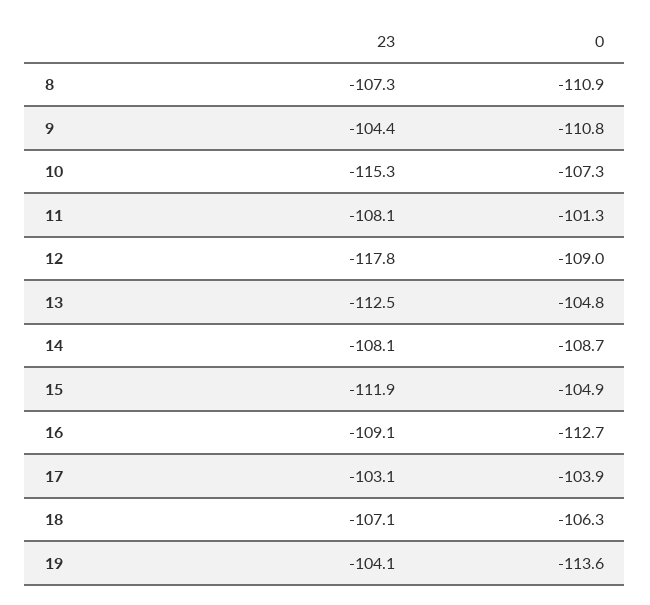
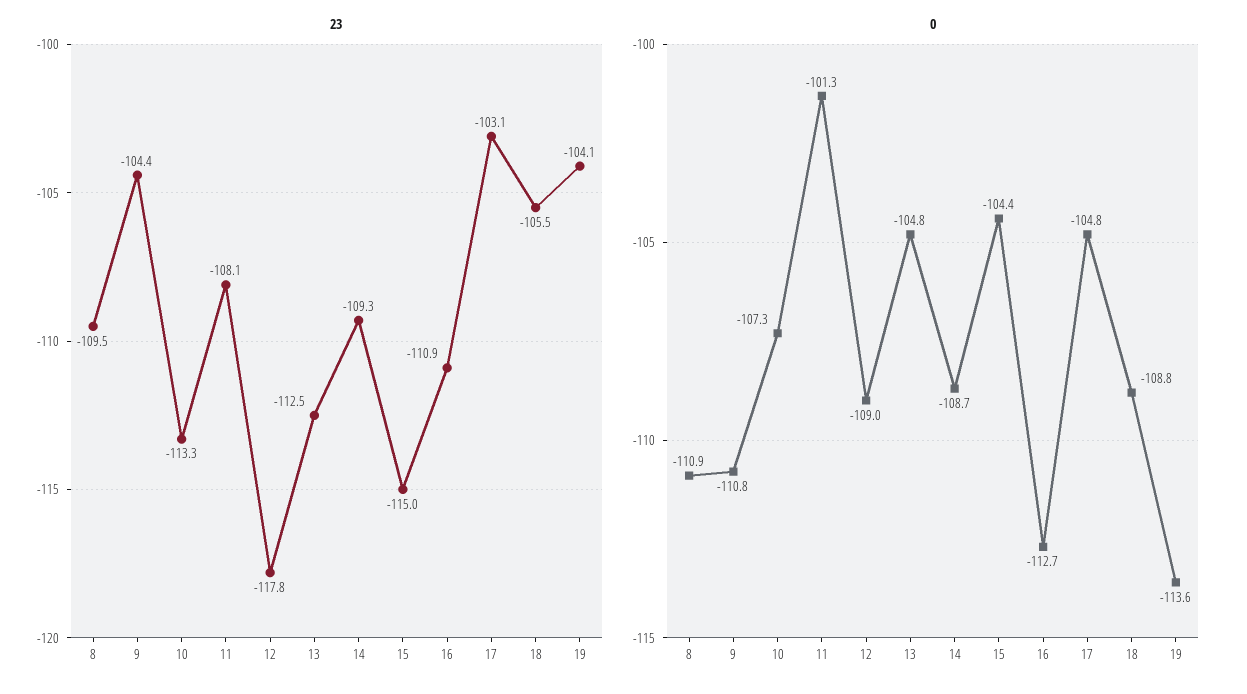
23, 8: -107.3 -> -109.5
23, 10: -115.3 -> -113.3
23, 14: -108.1 -> -109.3
23, 15: -111.9 -> -115
0, 15: -104.9 -> -104.4
23, 16: -109.1 -> -110.9
0, 17: -103.9 -> -104.8
23, 18: -107.1 -> -105.5
0, 18: -106.3 -> -108.8

